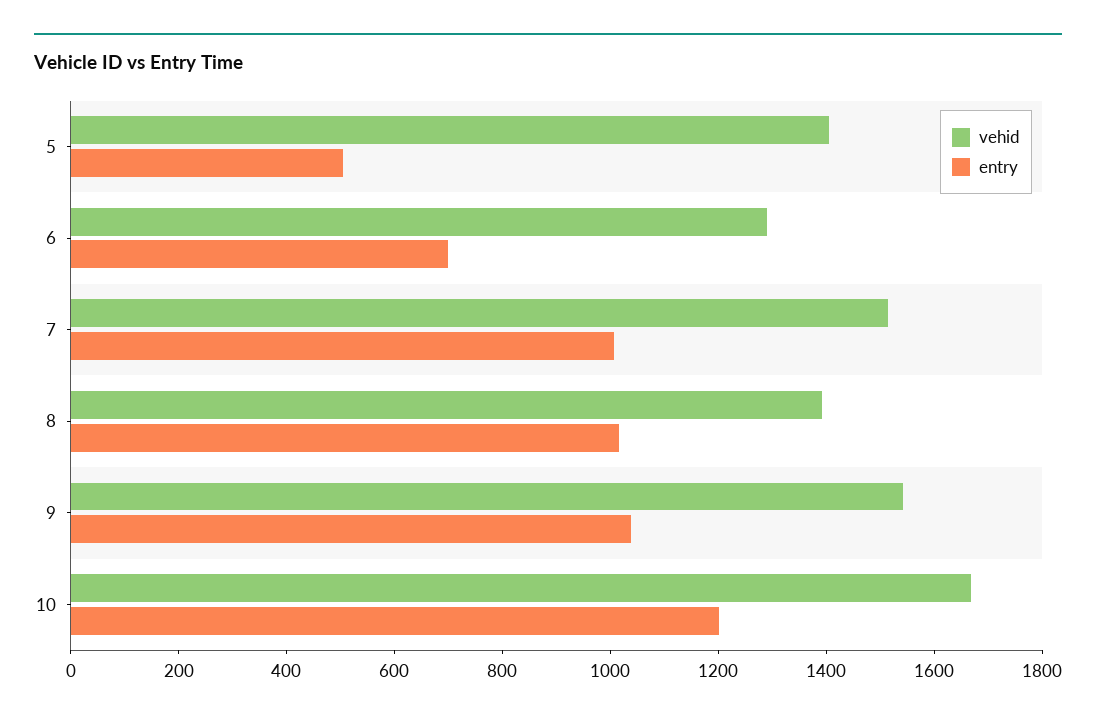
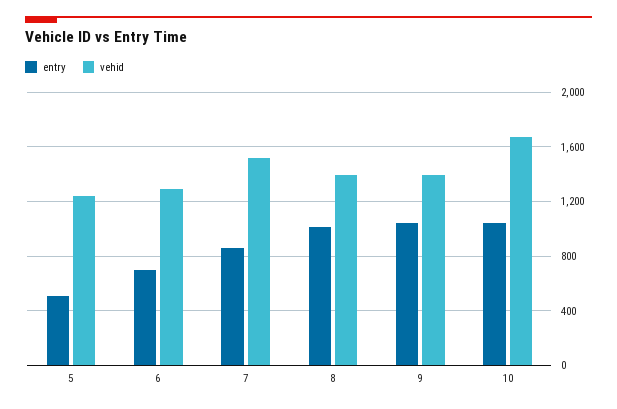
vehid, 5: 1400 -> 1250
entry, 7: 1000 -> 850
vehid, 9: 1550 -> 1400
entry, 10: 1200 -> 1050

